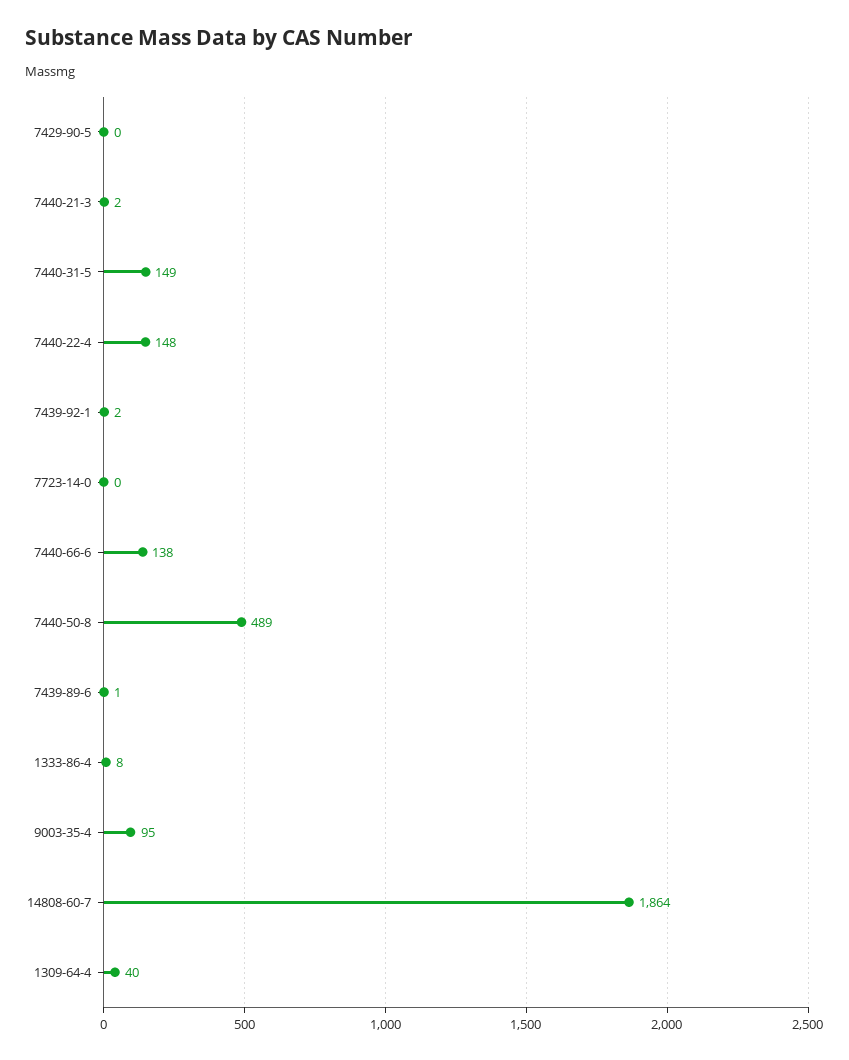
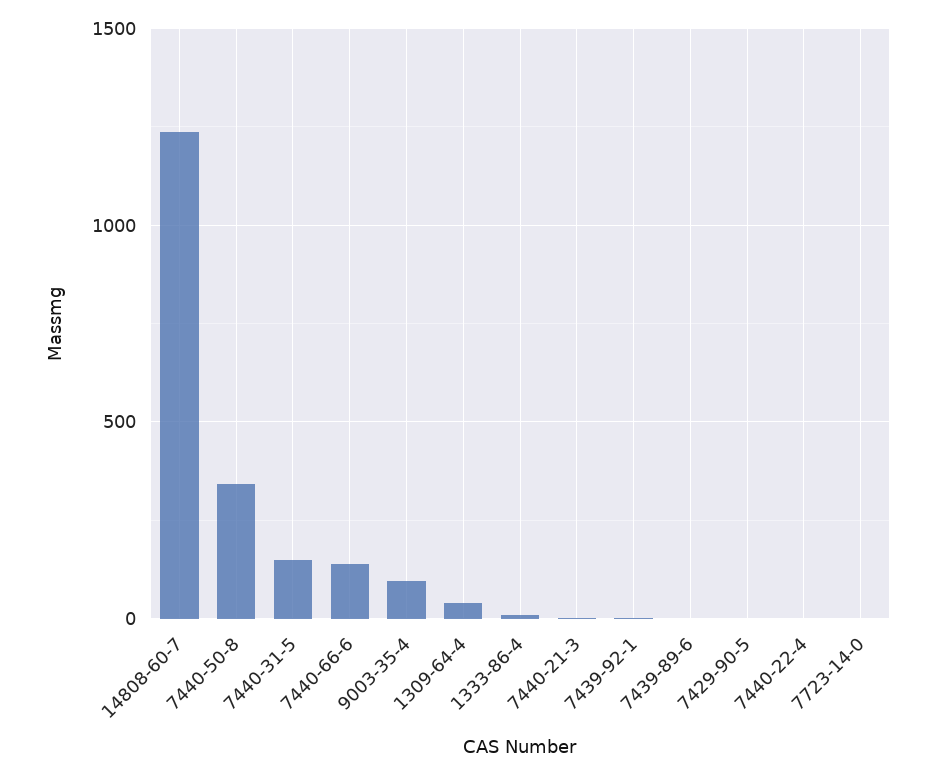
7440-22-4: 148 -> 0
7440-50-8: 489 -> 350
14808-60-7: 1864 -> 1250

